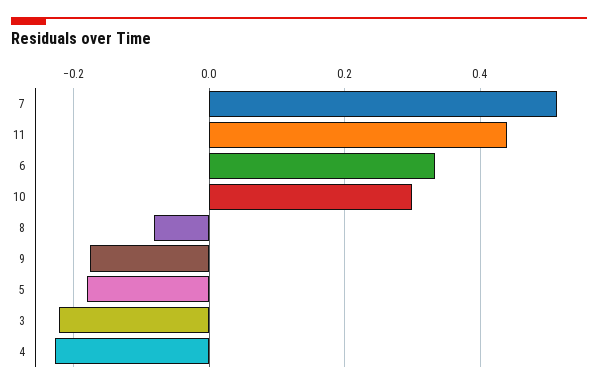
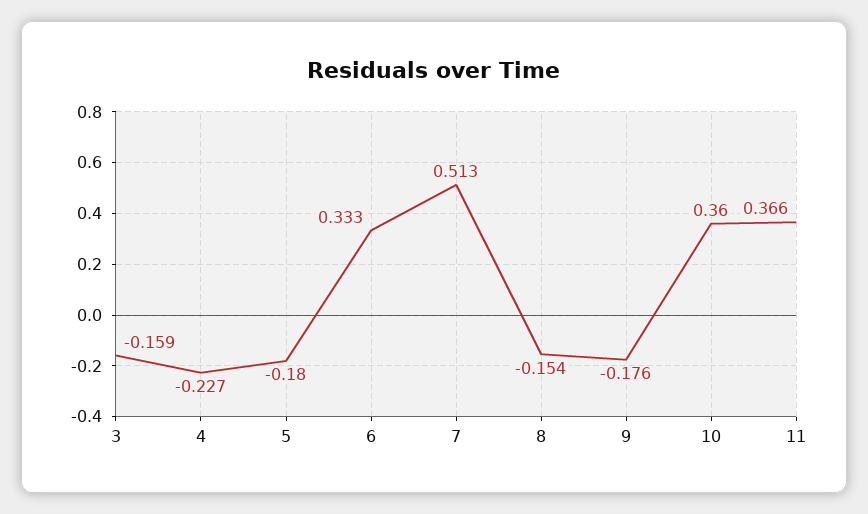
11: 0.44 -> 0.366
10: 0.3 -> 0.36
8: -0.08 -> -0.154
3: -0.22 -> -0.159

